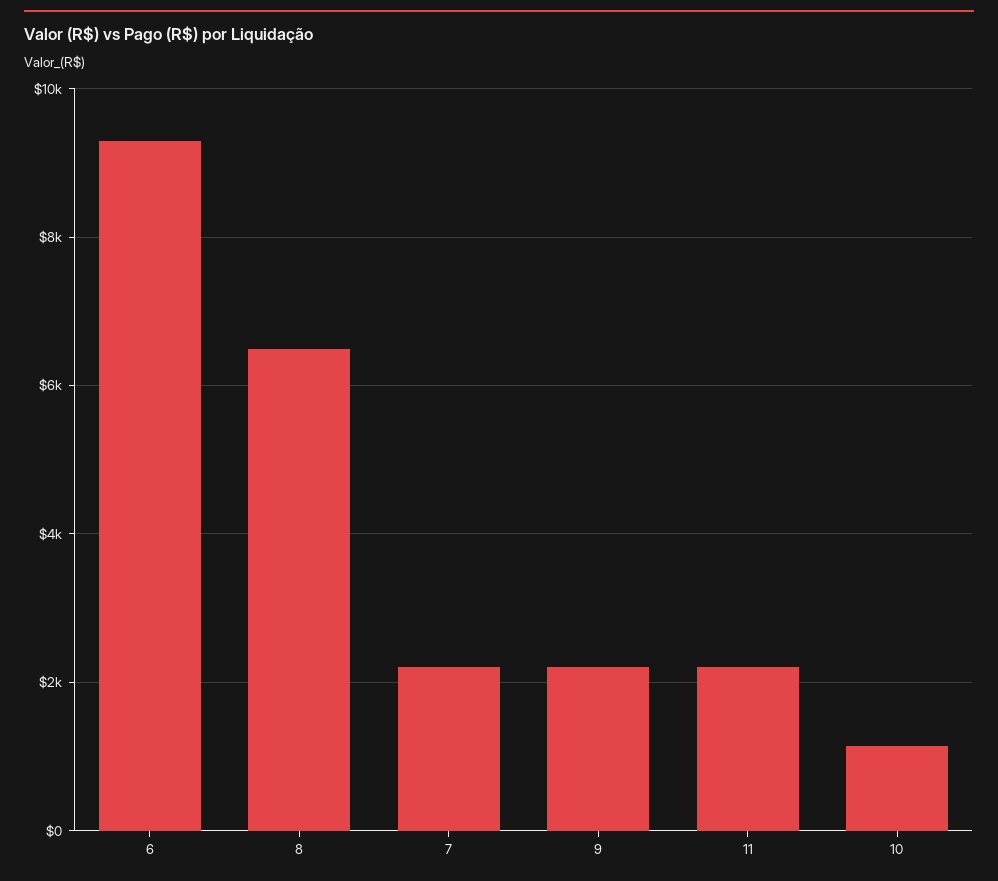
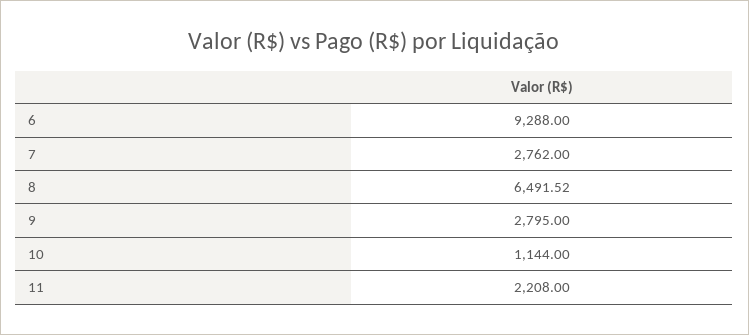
7: 2200 -> 2762
9: 2200 -> 2795

